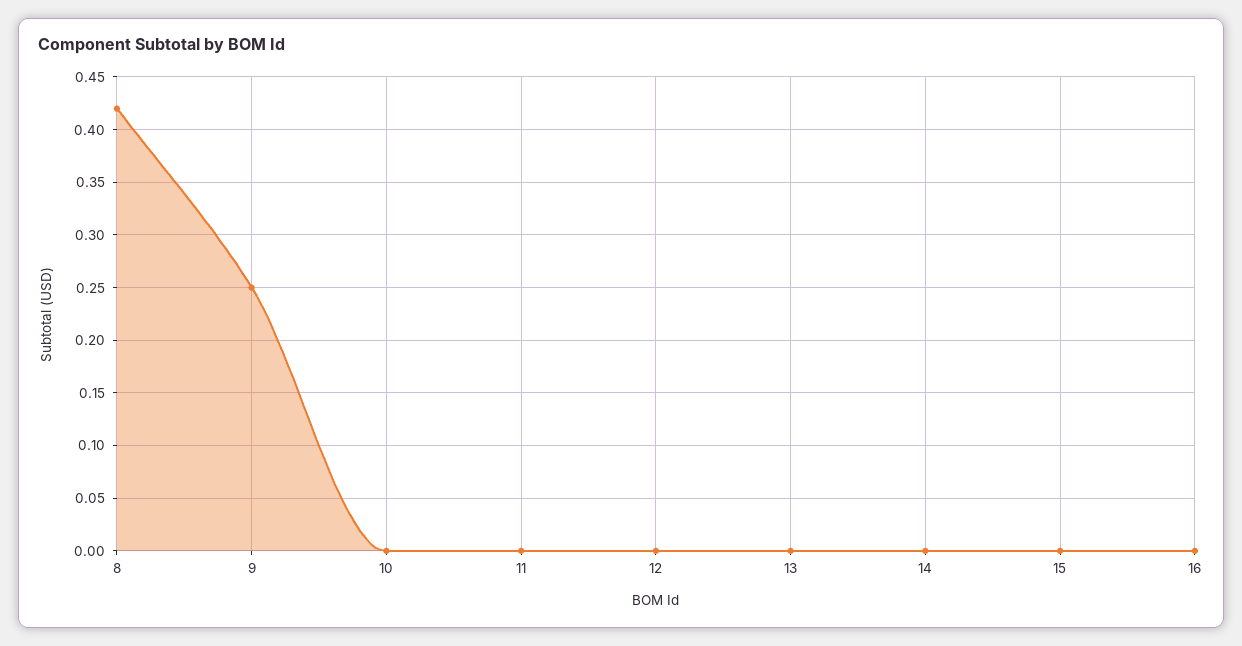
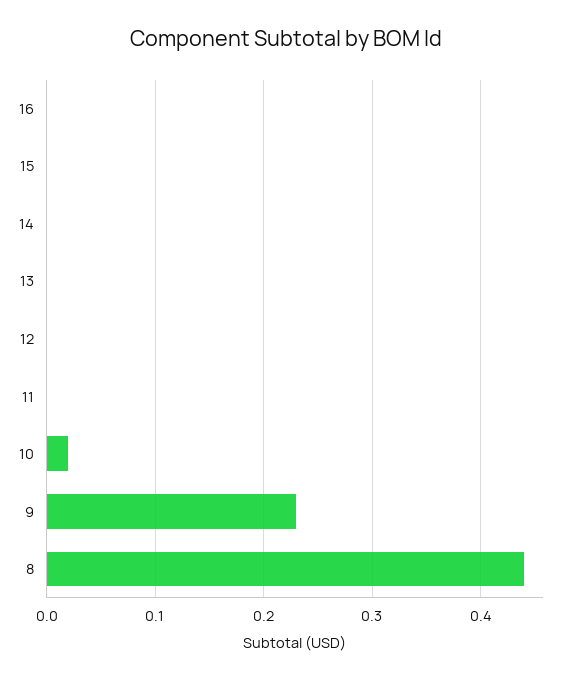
8: 0.42 -> 0.44
9: 0.25 -> 0.23
10: 0 -> 0.02

